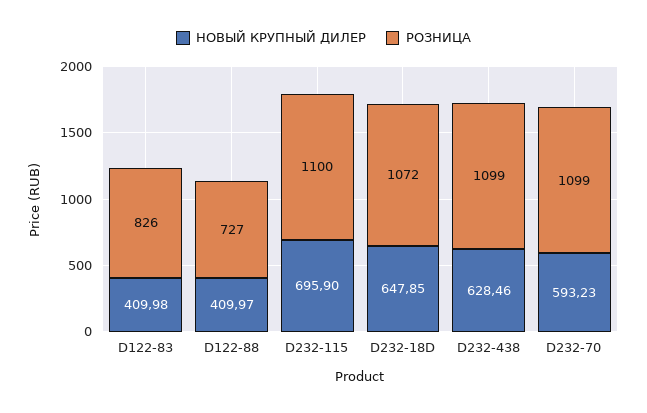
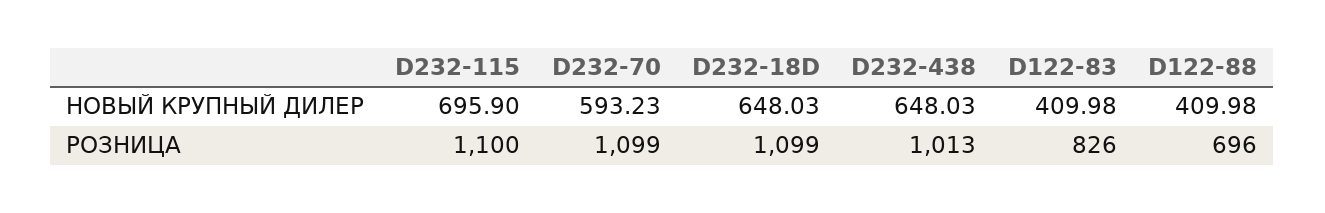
НОВЫЙ КРУПНЫЙ ДИЛЕР, D122-88: 409.97 -> 409.98
РОЗНИЦА, D122-88: 727 -> 696
НОВЫЙ КРУПНЫЙ ДИЛЕР, D232-18D: 647.85 -> 648.03
РОЗНИЦА, D232-18D: 1072 -> 1099
НОВЫЙ КРУПНЫЙ ДИЛЕР, D232-438: 628.46 -> 648.03
РОЗНИЦА, D232-438: 1099 -> 1013

